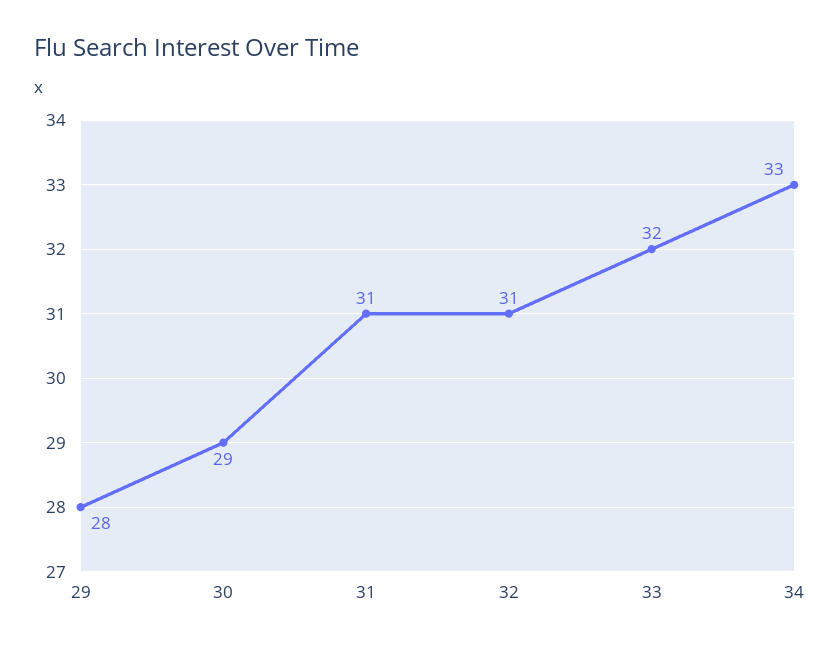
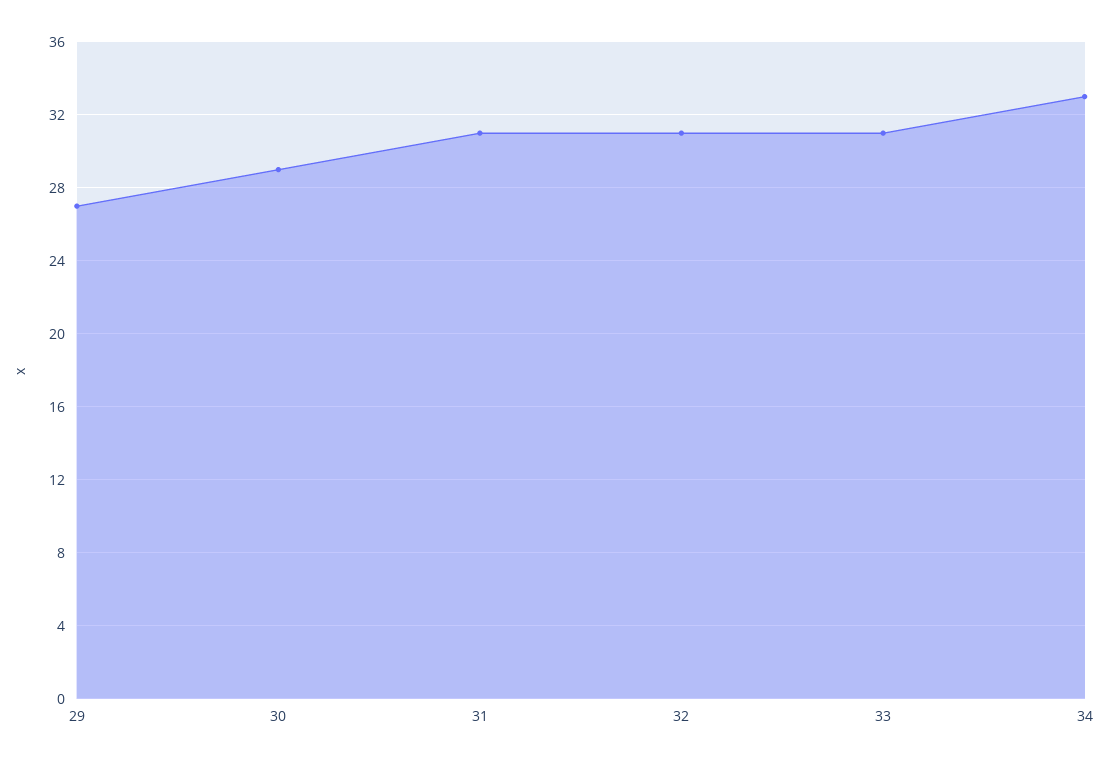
29: 28 -> 27
33: 32 -> 31

